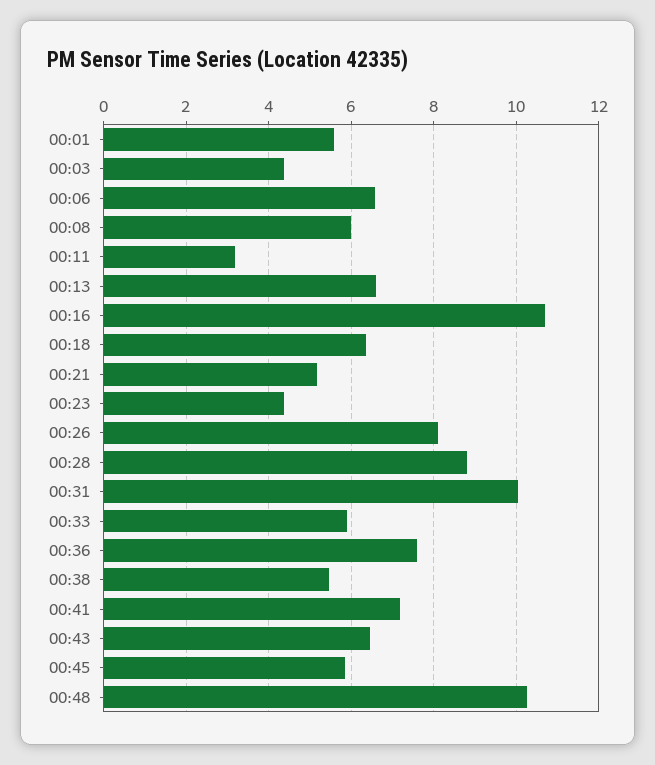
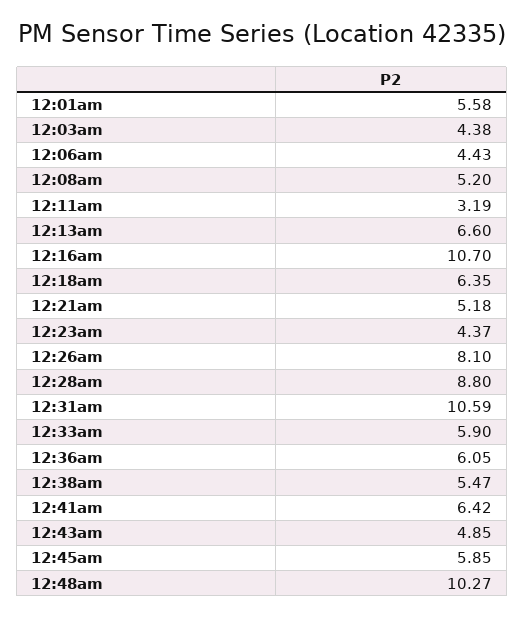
00:06: 6.6 -> 4.43
00:08: 6 -> 5.2
00:31: 10 -> 10.59
00:36: 7.6 -> 6.05
00:41: 7.2 -> 6.42
00:43: 6.4 -> 4.85

